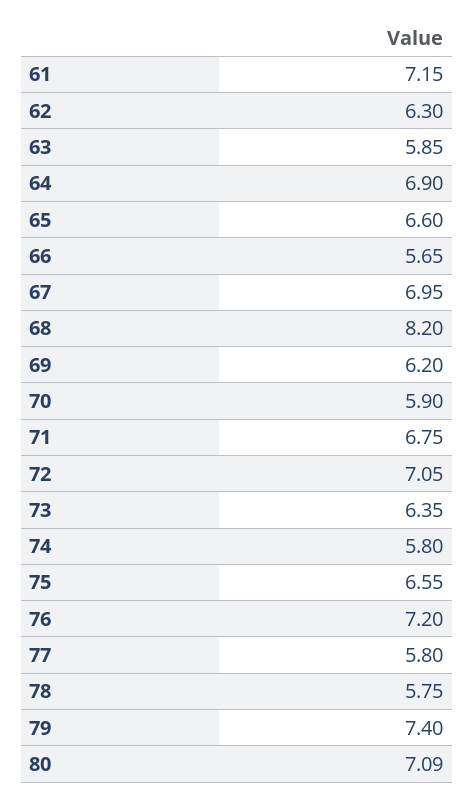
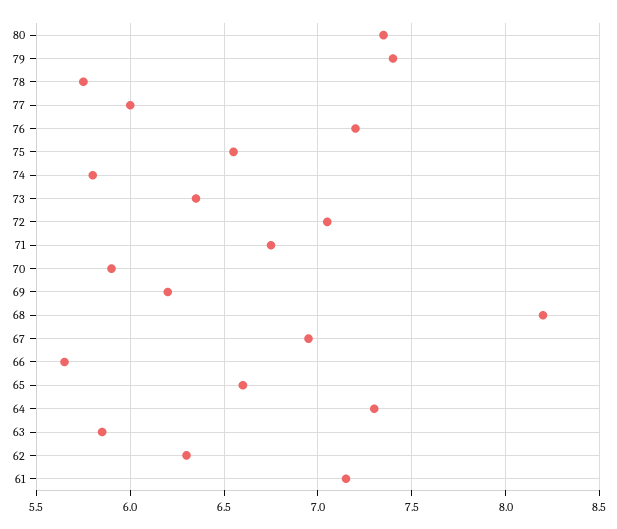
64: 6.9 -> 7.3
77: 5.8 -> 6
80: 7.09 -> 7.35

